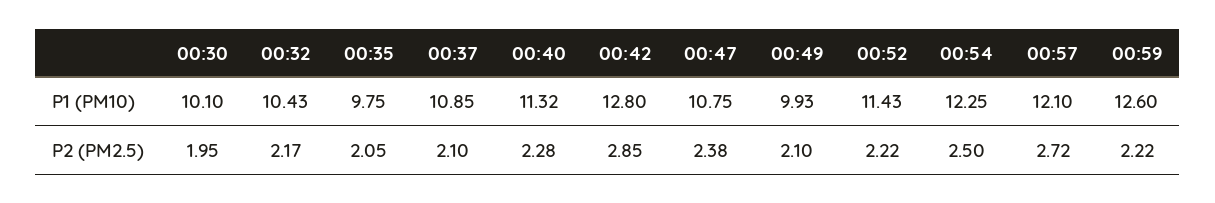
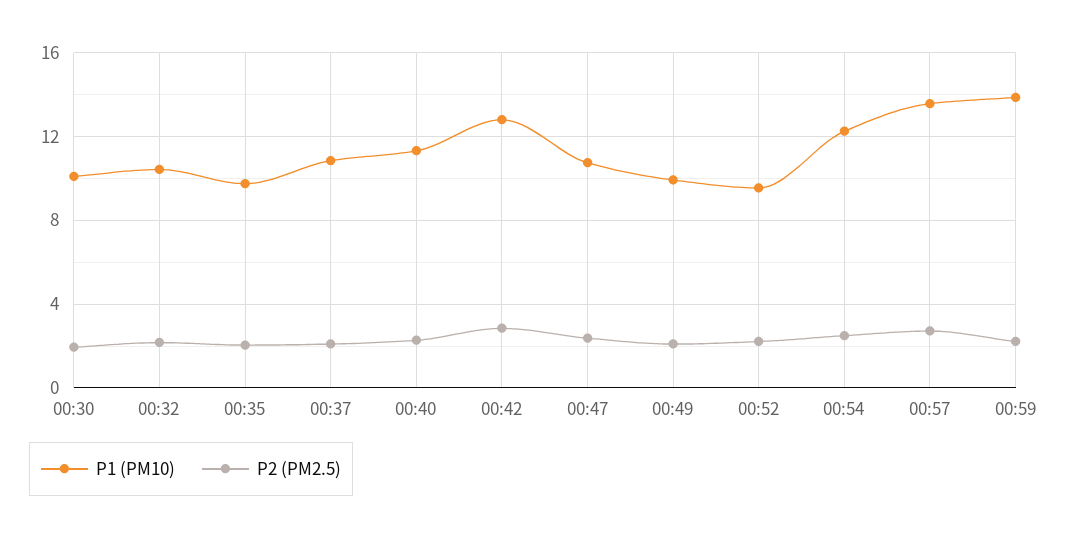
P1 (PM10), 00:52: 11.43 -> 9.5
P1 (PM10), 00:57: 12.1 -> 13.5
P1 (PM10), 00:59: 12.6 -> 14

